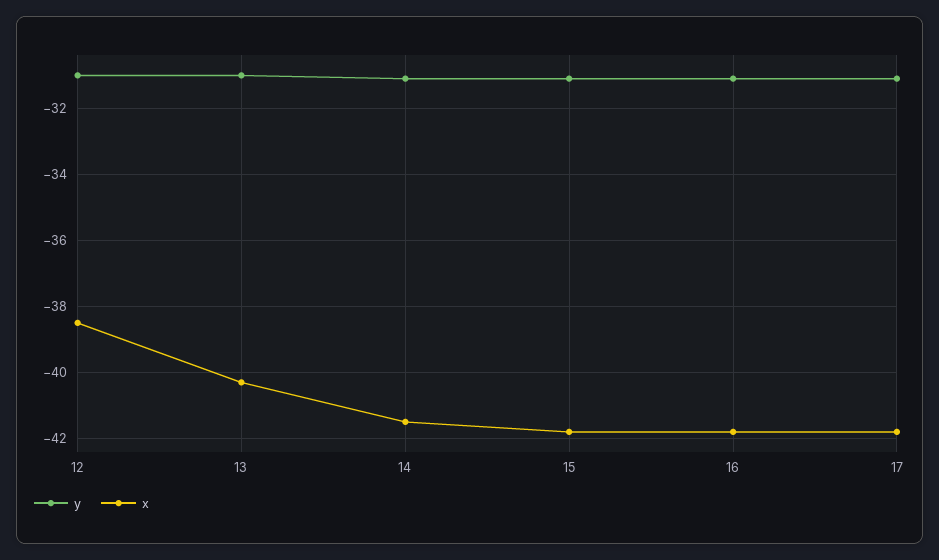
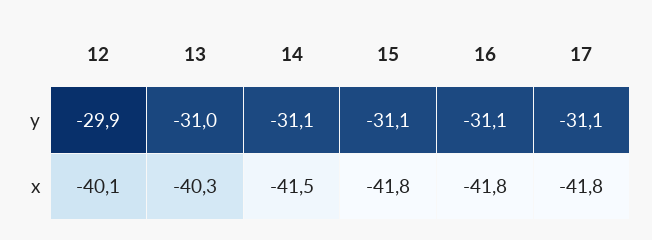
y, 12: -31 -> -29.9
x, 12: -38.5 -> -40.1

